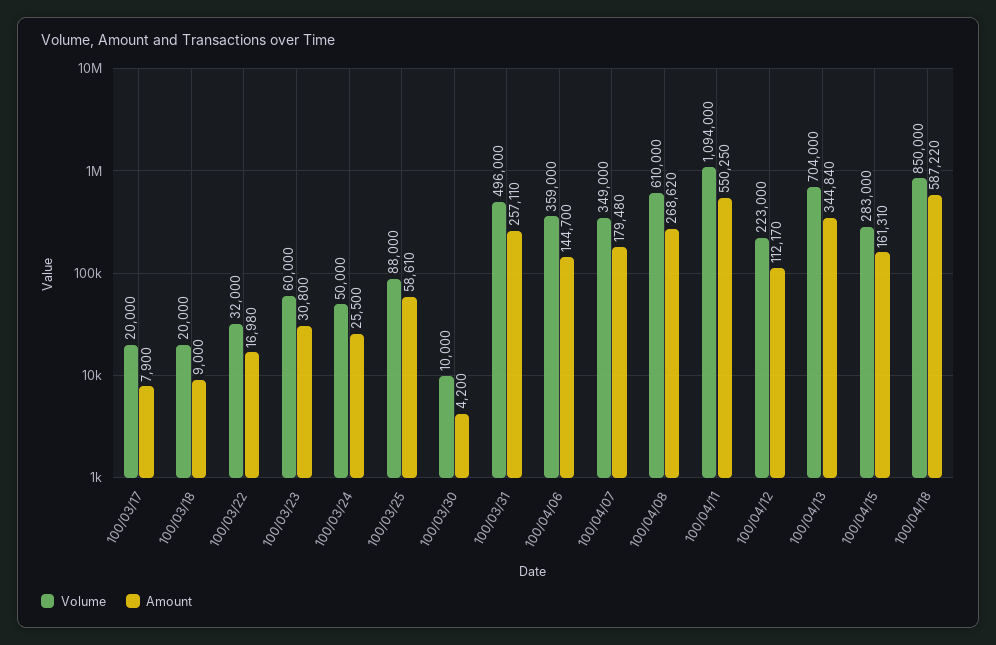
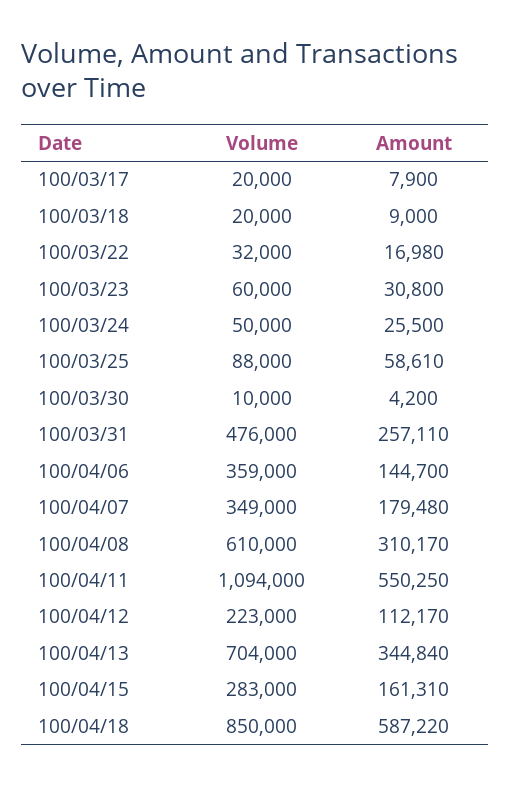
Volume, 100/03/31: 496000 -> 476000
Amount, 100/04/08: 268620 -> 310170

